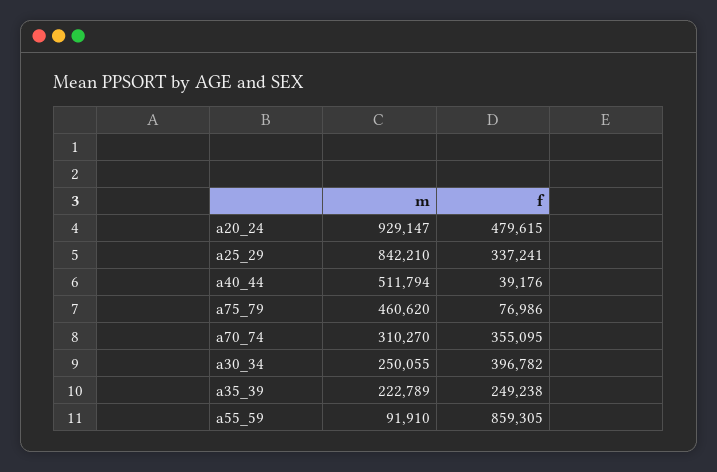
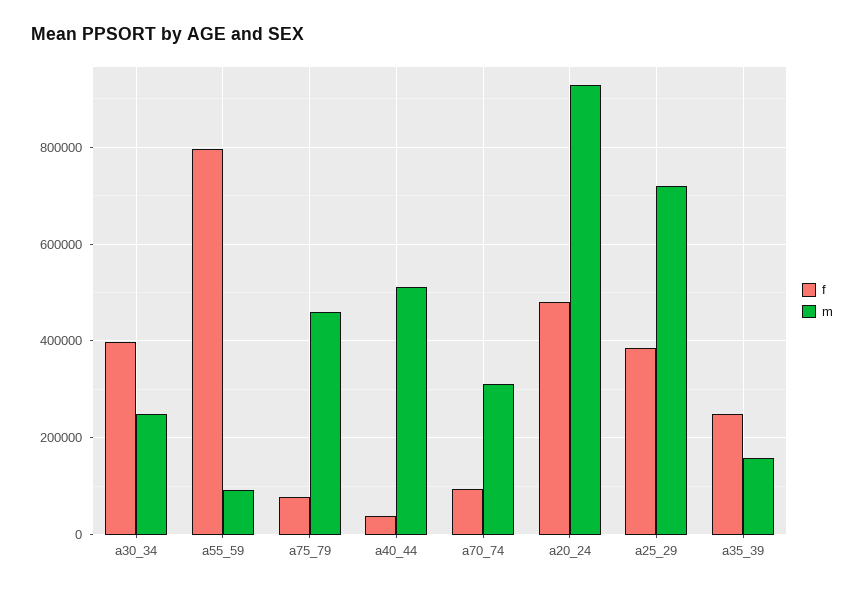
m, a25_29: 842210 -> 720000
f, a25_29: 337241 -> 380000
f, a70_74: 355095 -> 100000
m, a35_39: 222789 -> 160000
f, a55_59: 859305 -> 800000

